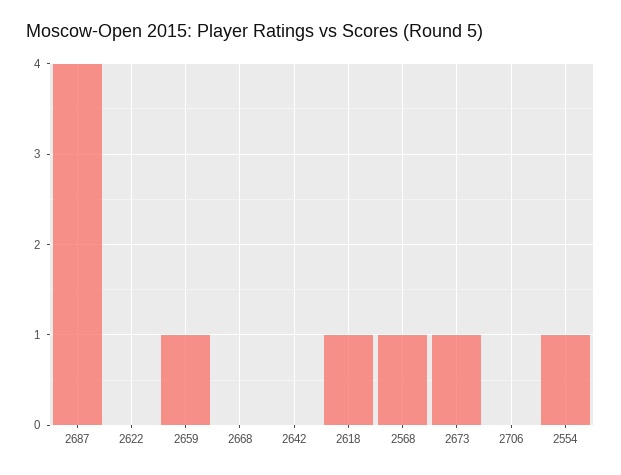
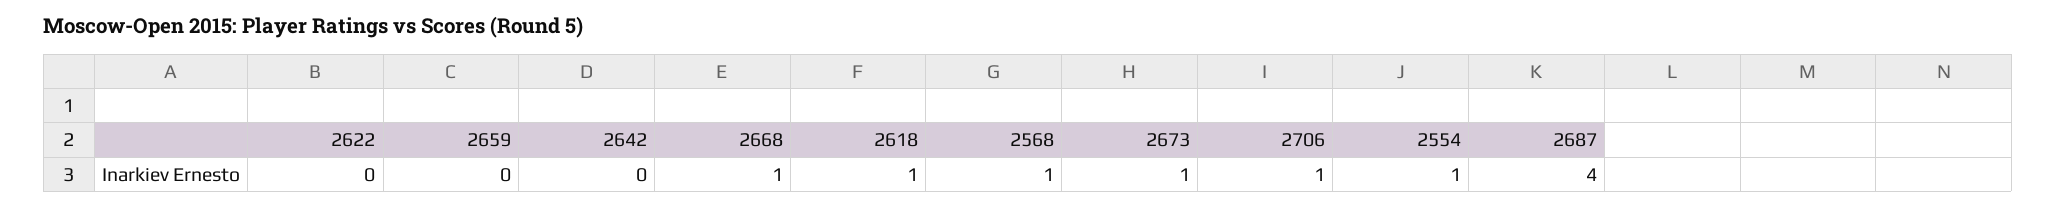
2659: 1 -> 0
2668: 0 -> 1
2706: 0 -> 1

